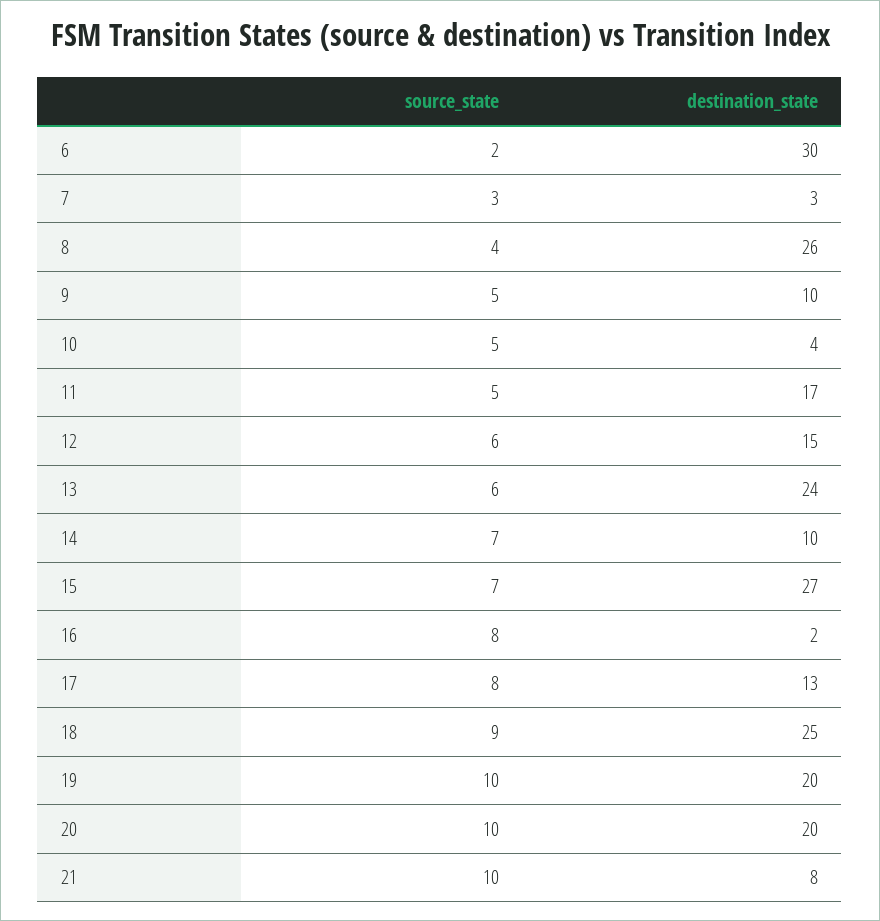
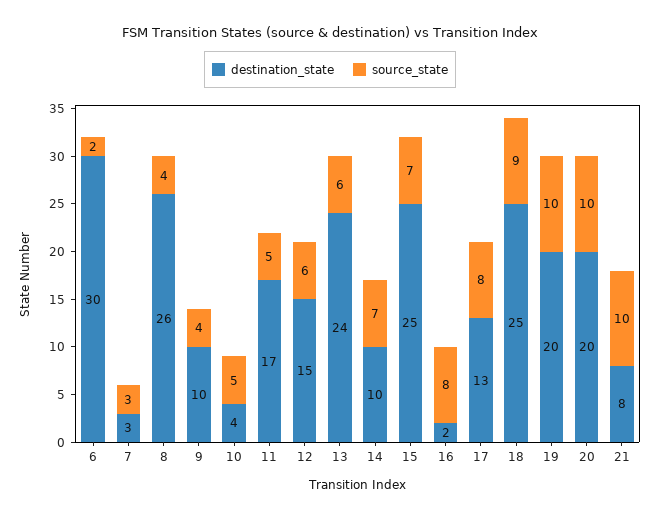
source_state, 9: 5 -> 4
destination_state, 15: 27 -> 25

